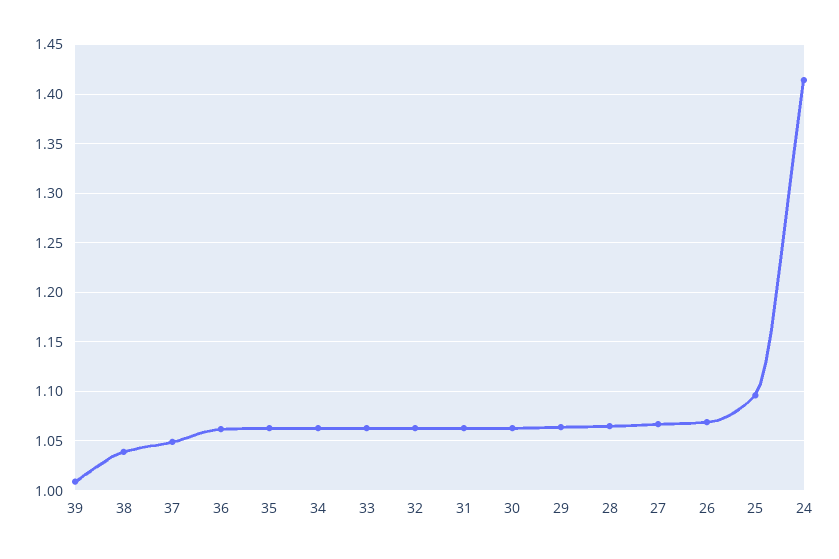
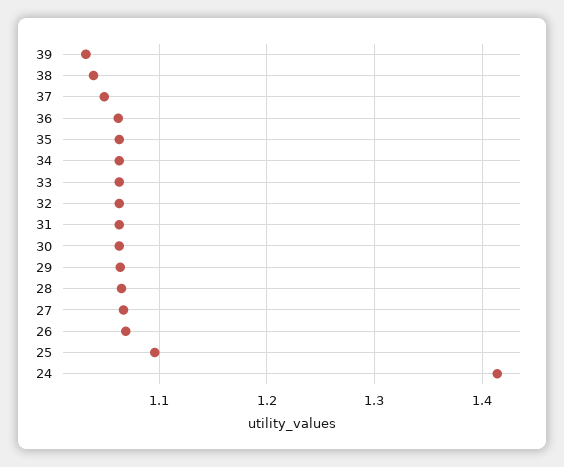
39: 1.01 -> 1.03

